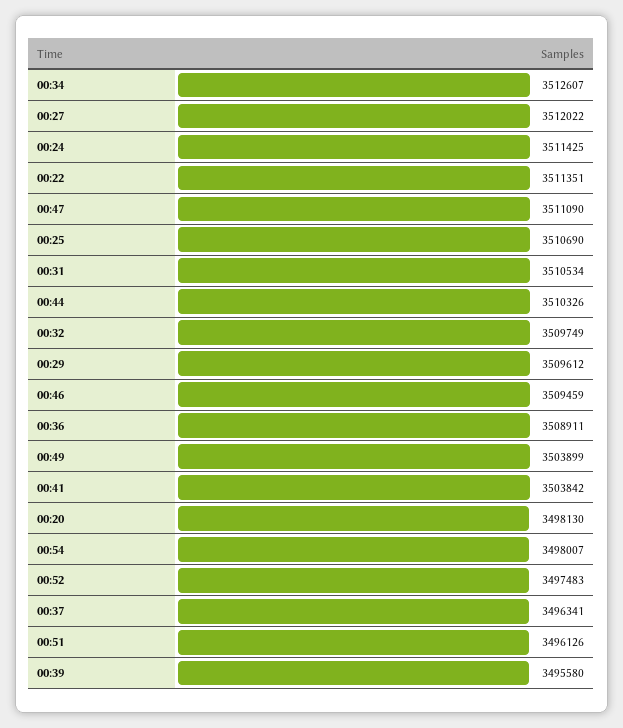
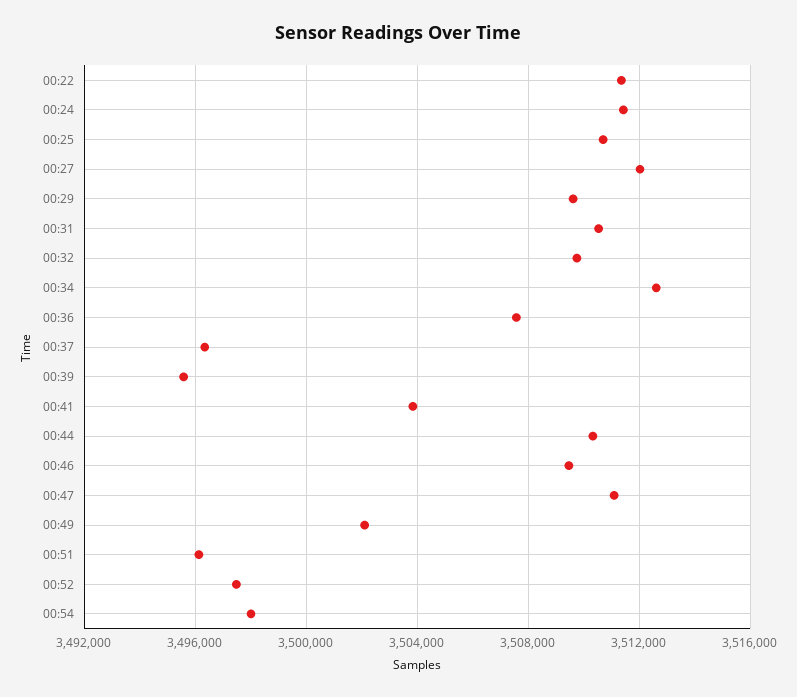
00:36: 3508911 -> 3507500
00:49: 3503899 -> 3502000
00:20: 3498130 -> none

